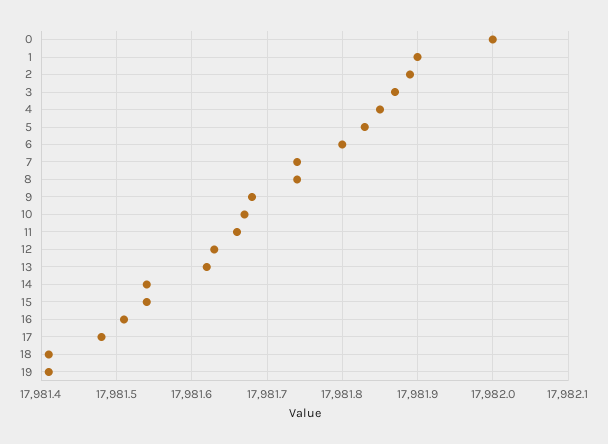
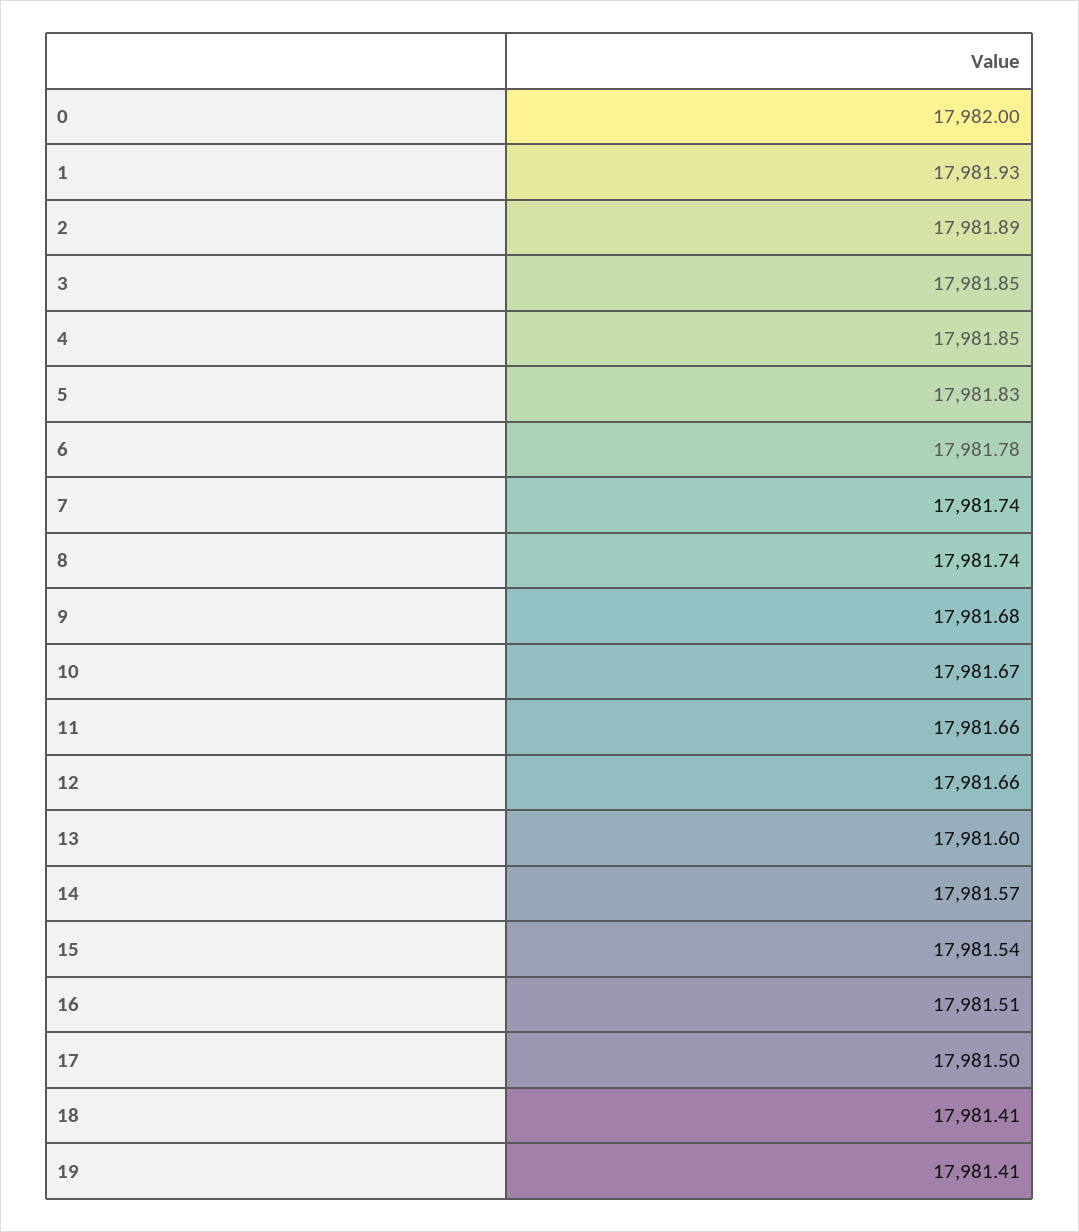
1: 17981.9 -> 17981.93
3: 17981.87 -> 17981.85
6: 17981.8 -> 17981.78
12: 17981.63 -> 17981.66
13: 17981.62 -> 17981.6
14: 17981.54 -> 17981.57
17: 17981.48 -> 17981.5

